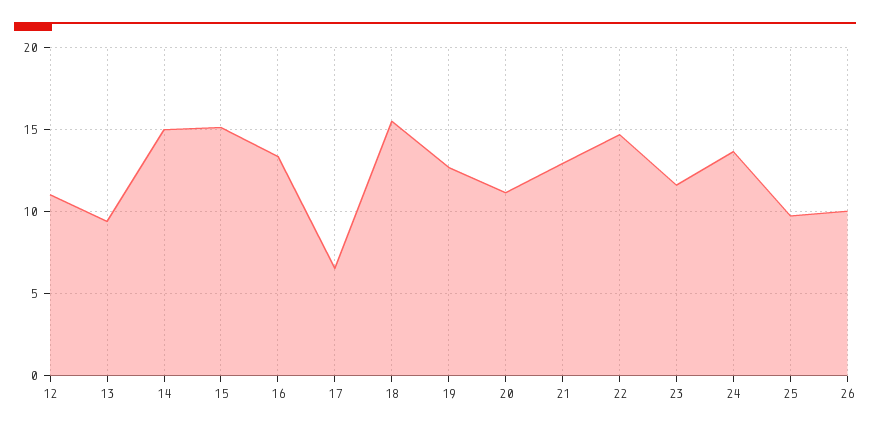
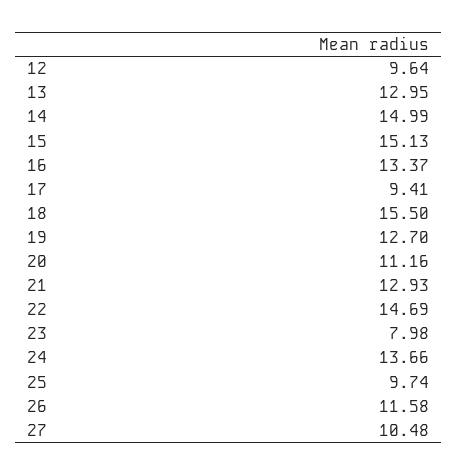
12: 11 -> 9.64
13: 9.5 -> 12.95
17: 6.5 -> 9.41
23: 11.5 -> 7.98
26: 10 -> 11.58
27: none -> 10.48

